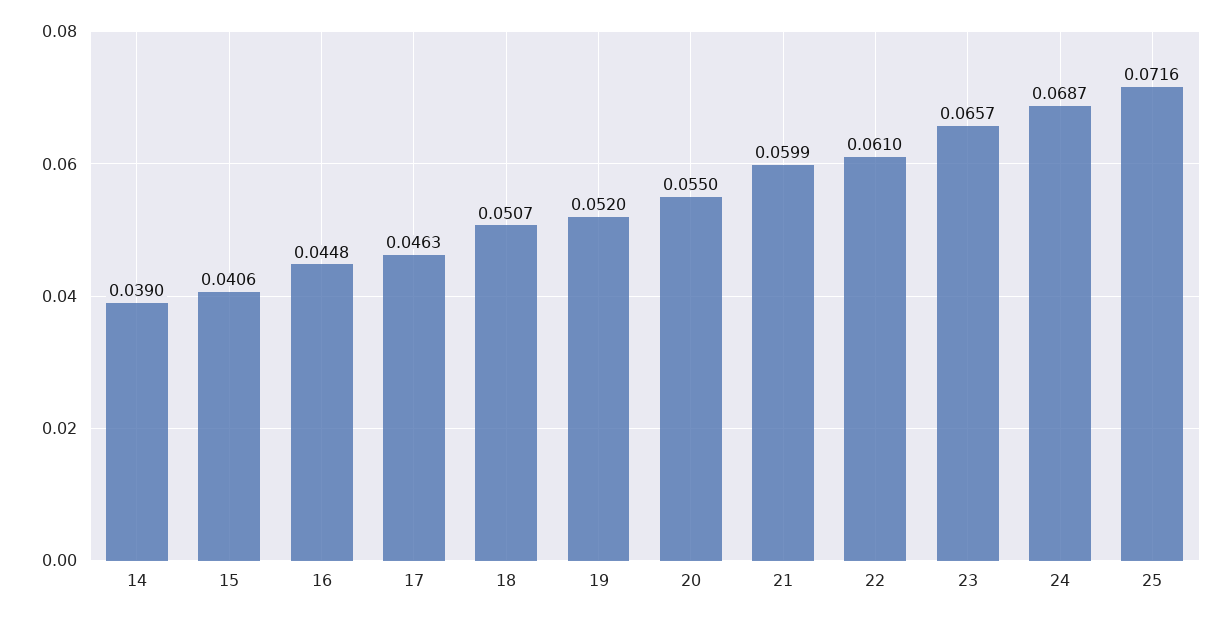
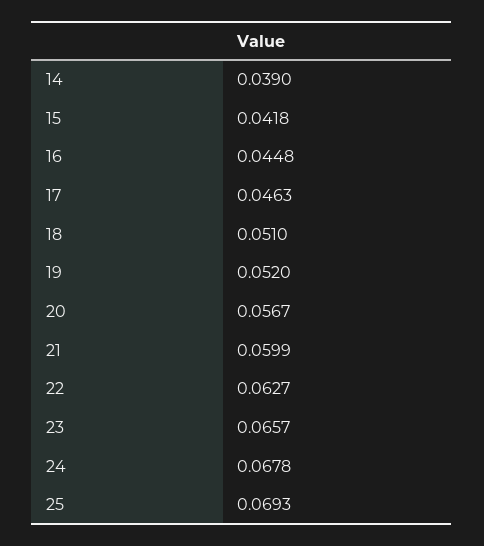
15: 0.0406 -> 0.0418
18: 0.0507 -> 0.051
20: 0.055 -> 0.0567
22: 0.061 -> 0.0627
24: 0.0687 -> 0.0678
25: 0.0716 -> 0.0693

